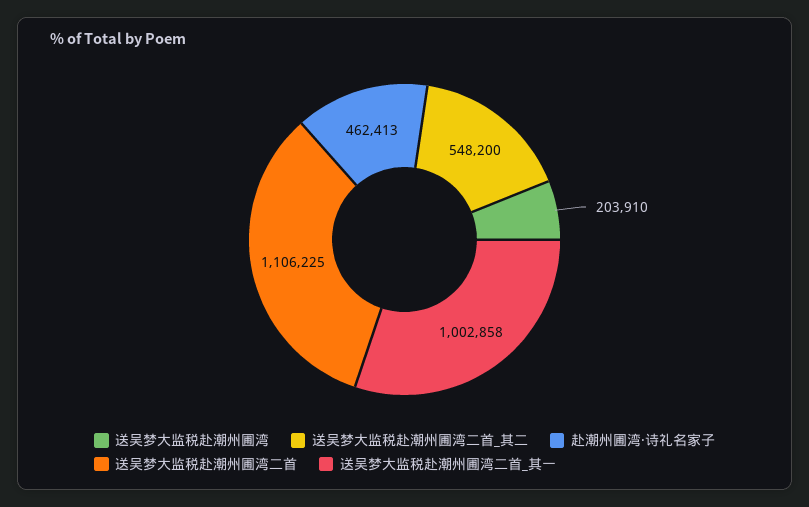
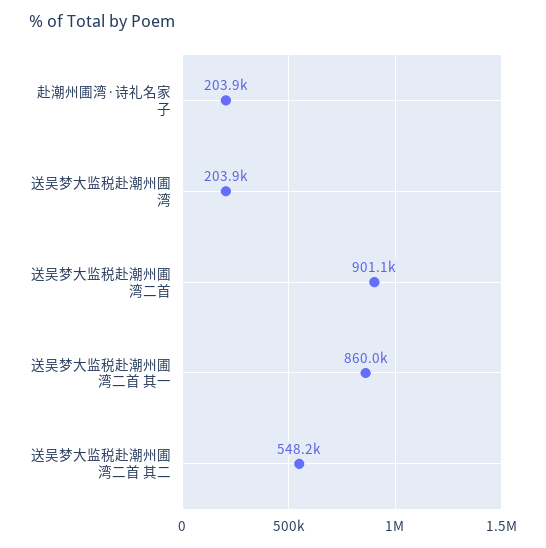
赴潮州圃湾·诗礼名家子: 462413 -> 203900
送吴梦大监税赴潮州圃湾二首: 1106225 -> 901100
送吴梦大监税赴潮州圃湾二首_其一: 1002858 -> 860000

